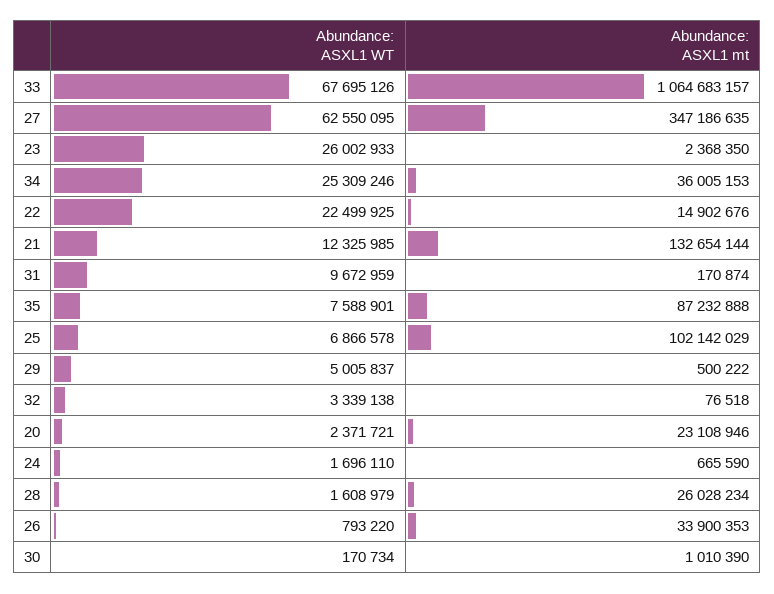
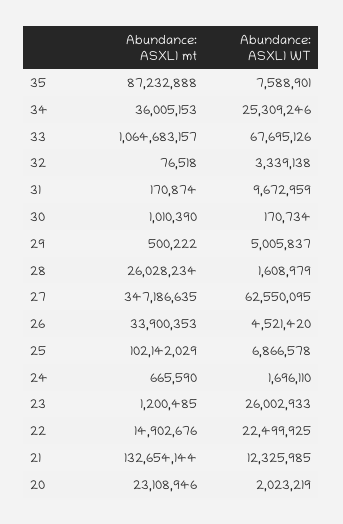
Abundance: ASXL1 mt, 23: 2368350 -> 1200485
Abundance: ASXL1 WT, 20: 2371721 -> 2023219
Abundance: ASXL1 WT, 26: 793220 -> 4521420

